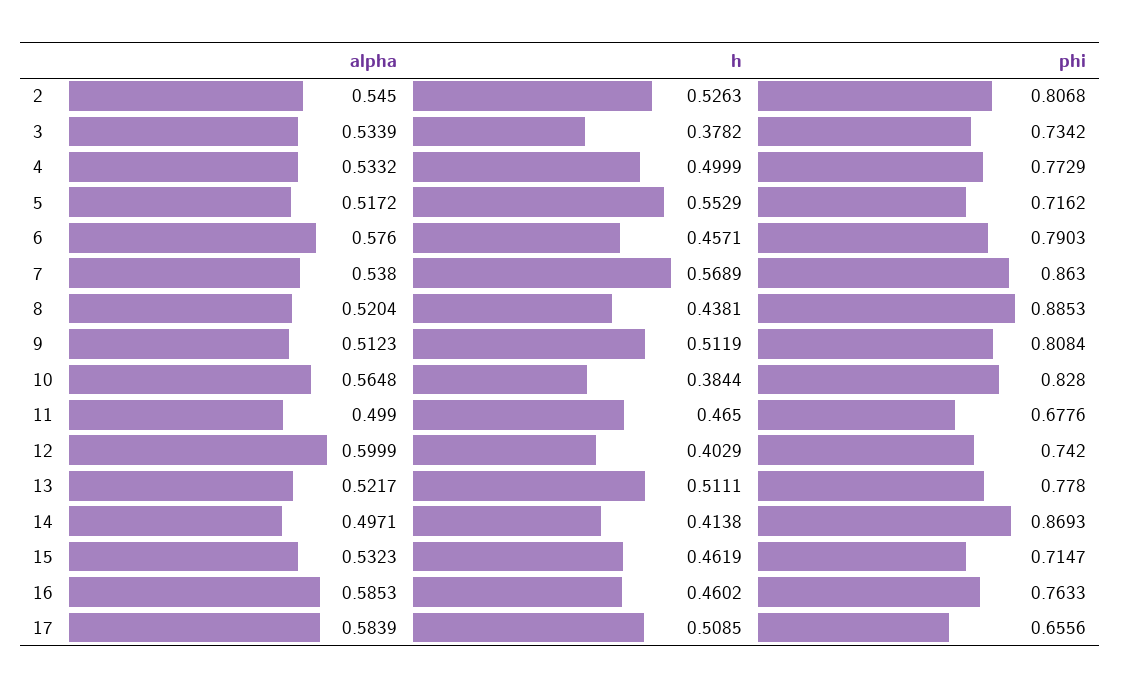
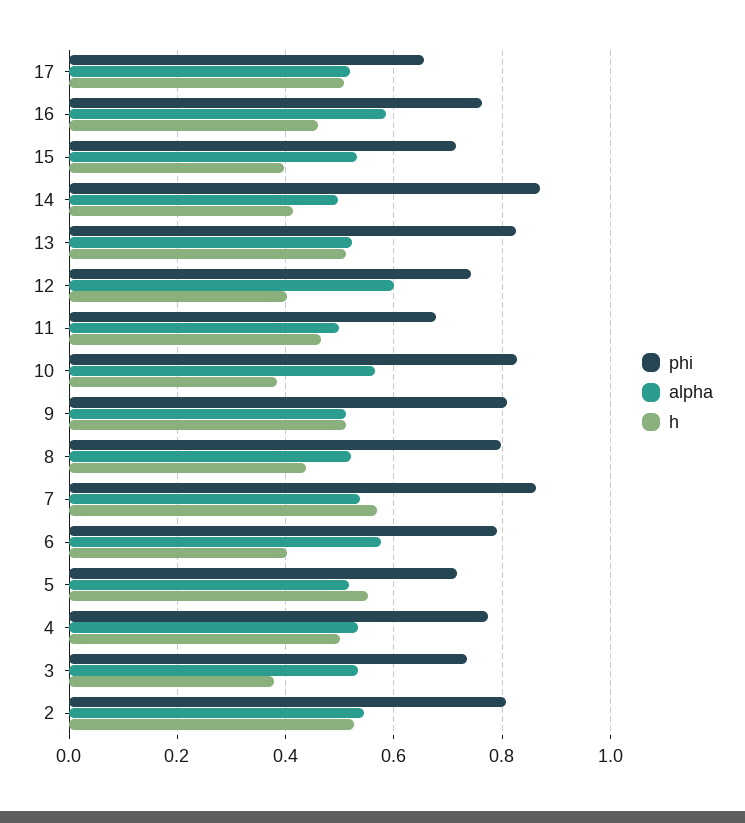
h, 6: 0.4571 -> 0.4
phi, 8: 0.8853 -> 0.8
phi, 13: 0.778 -> 0.82
h, 15: 0.4619 -> 0.4
alpha, 17: 0.5839 -> 0.52

